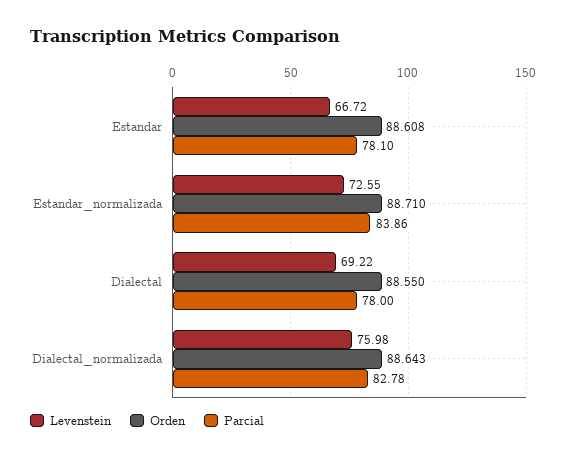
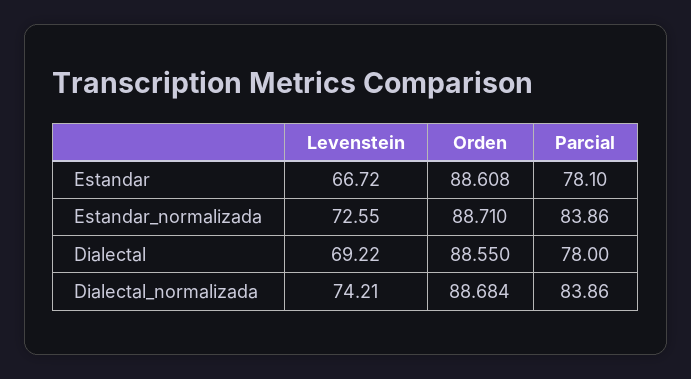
Levenstein, Dialectal_normalizada: 75.98 -> 74.21
Orden, Dialectal_normalizada: 88.643 -> 88.684
Parcial, Dialectal_normalizada: 82.78 -> 83.86

